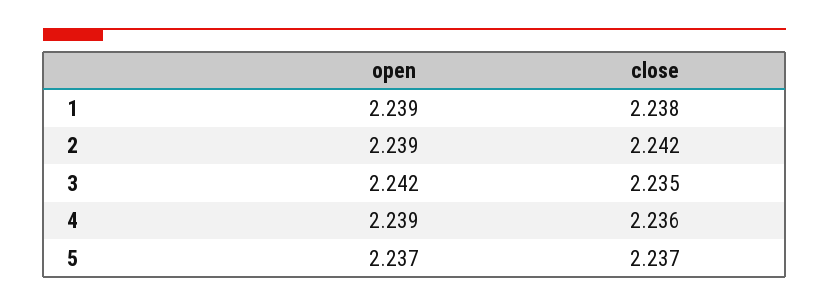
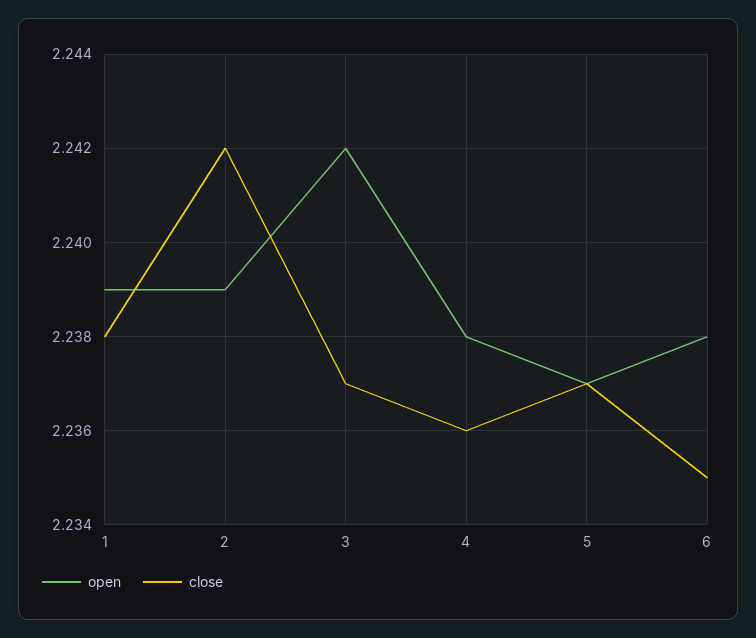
close, 3: 2.235 -> 2.237
open, 4: 2.239 -> 2.238
open, 6: none -> 2.238
close, 6: none -> 2.235

